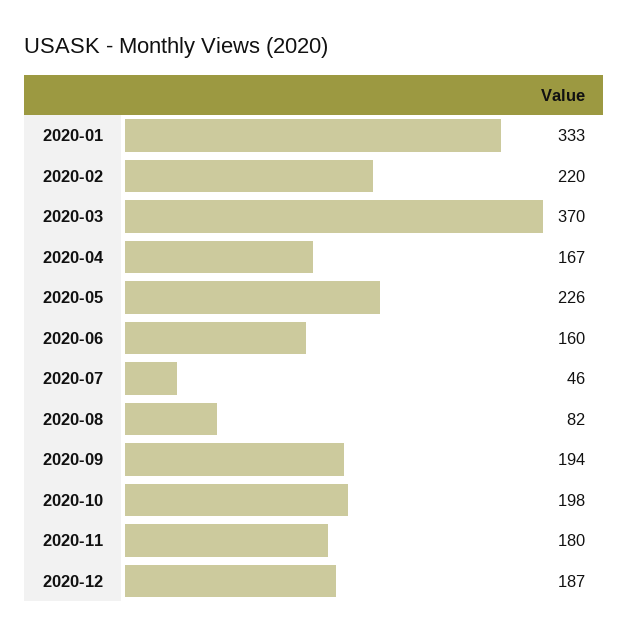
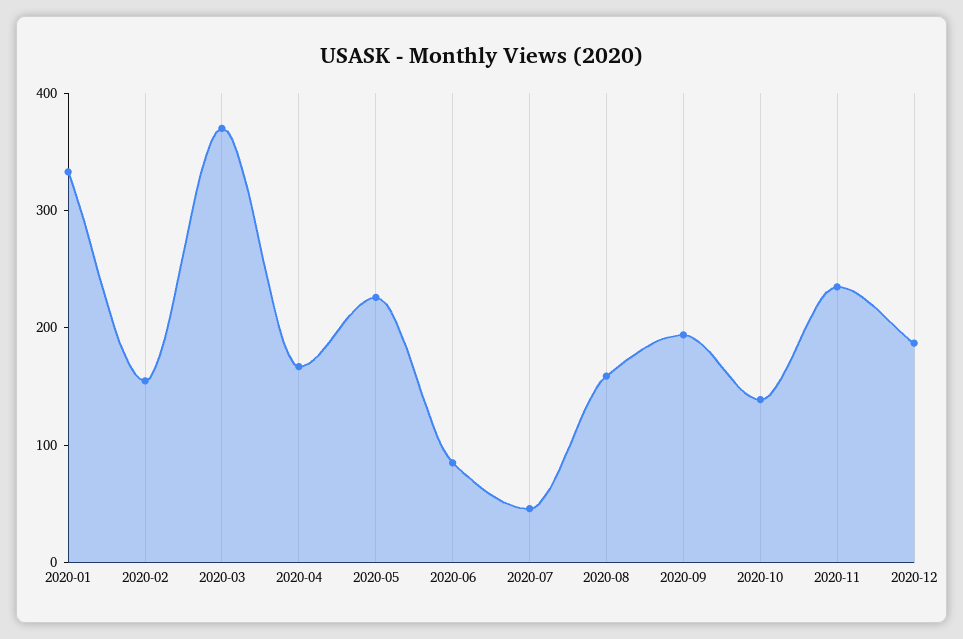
2020-02: 220 -> 160
2020-06: 160 -> 80
2020-08: 82 -> 160
2020-10: 198 -> 140
2020-11: 180 -> 240

